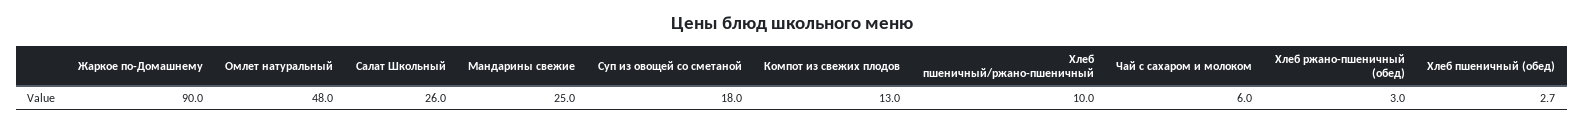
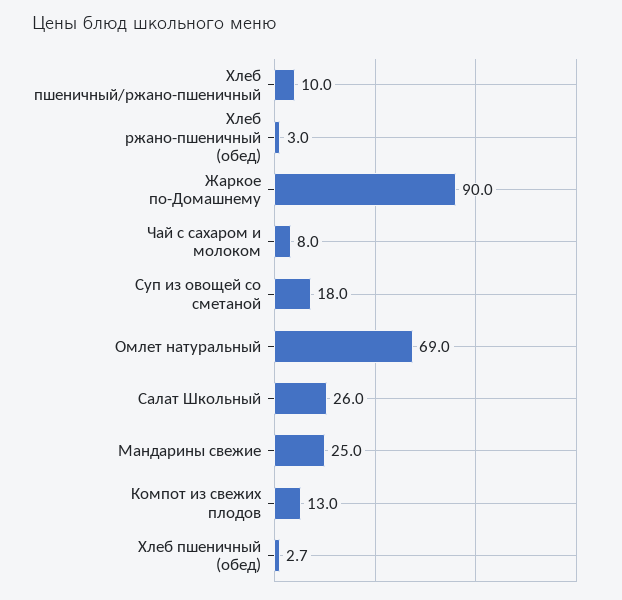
Омлет натуральный: 48 -> 69
Чай с сахаром и молоком: 6 -> 8

